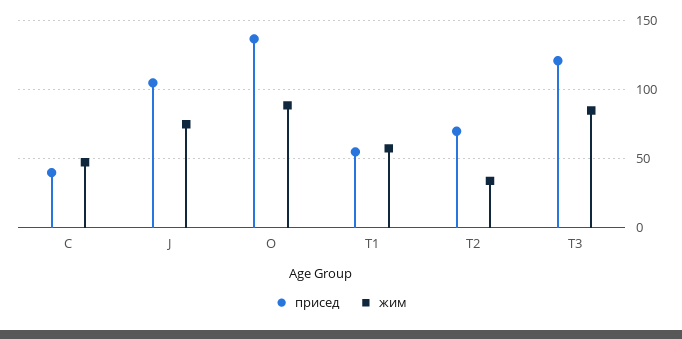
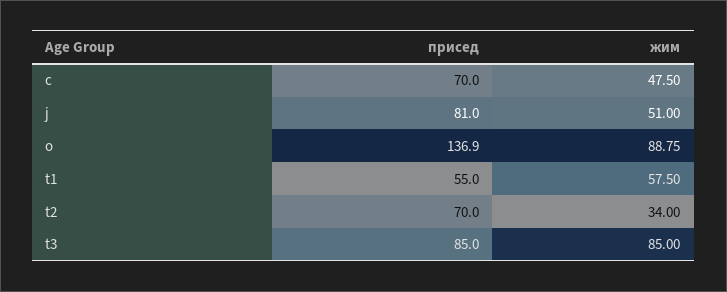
присед, C: 40 -> 70
присед, J: 105 -> 81
жим, J: 75 -> 51
присед, T3: 120 -> 85

